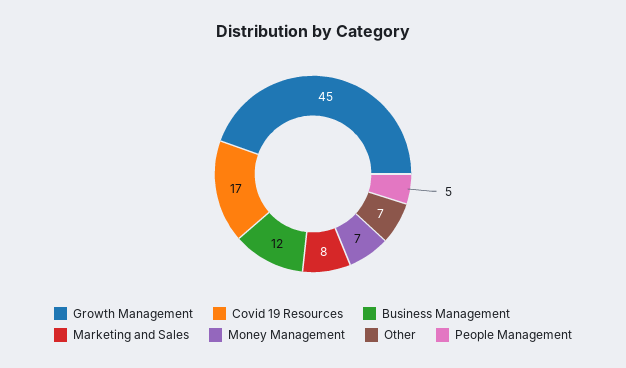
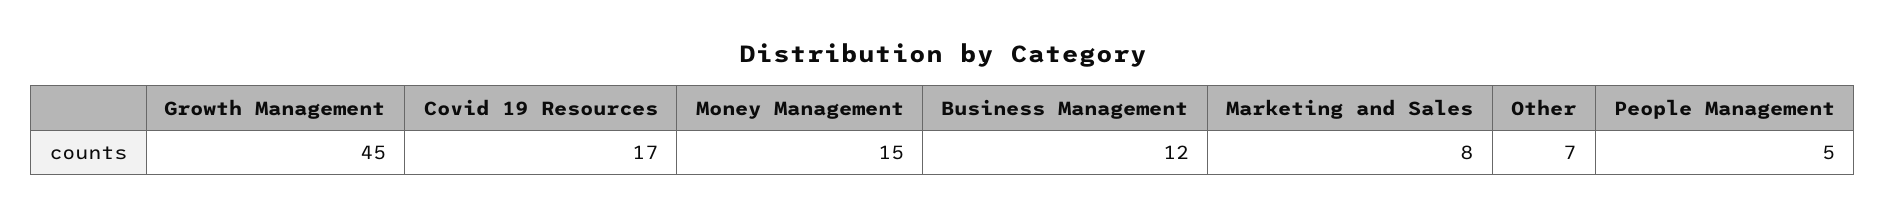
Money Management: 7 -> 15

